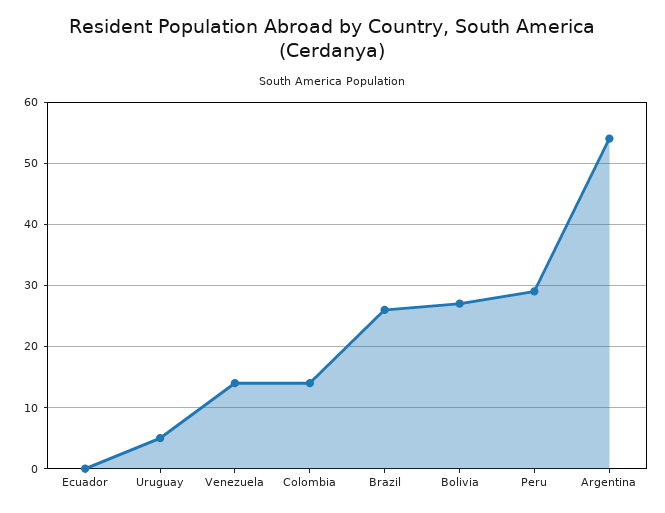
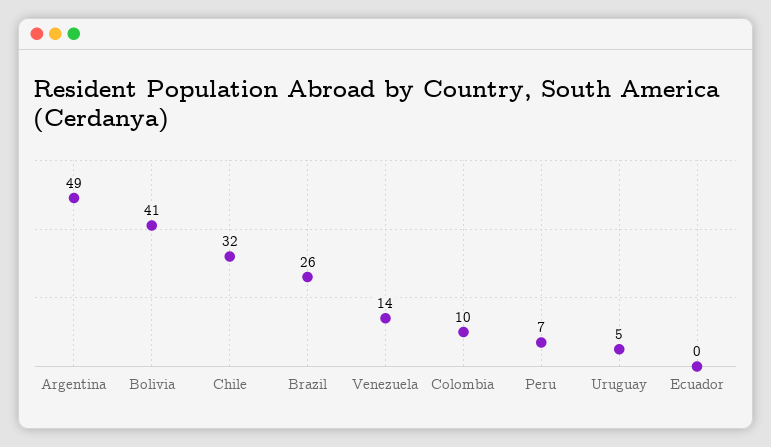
Colombia: 14 -> 10
Bolivia: 27 -> 41
Peru: 29 -> 7
Argentina: 54 -> 49
Chile: none -> 32

